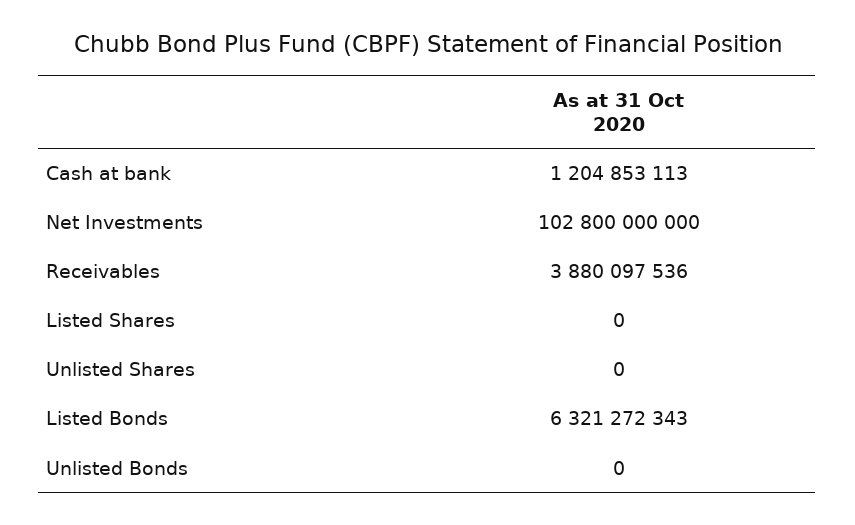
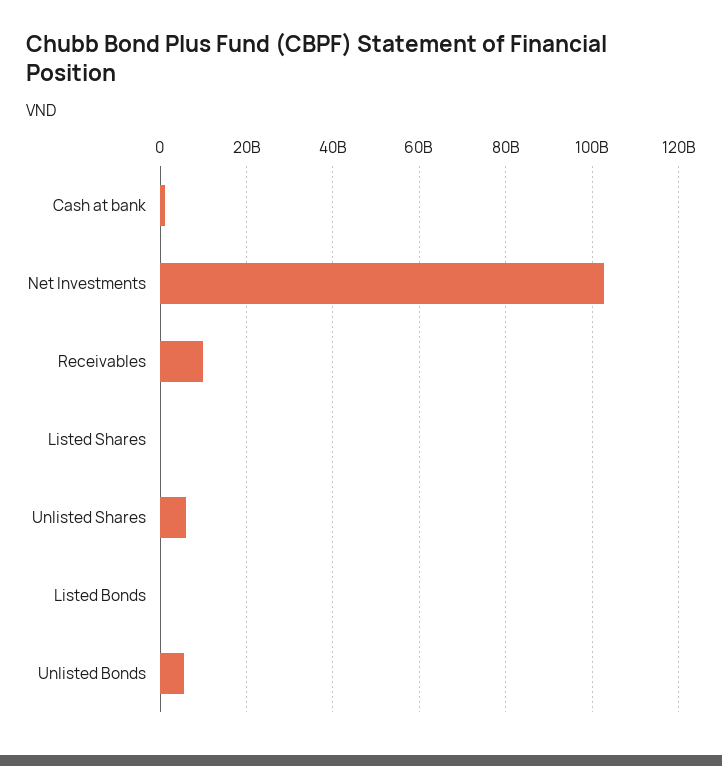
Receivables: 3880097536 -> 10000000000
Unlisted Shares: 0 -> 6000000000
Listed Bonds: 6321272343 -> 0
Unlisted Bonds: 0 -> 6000000000

